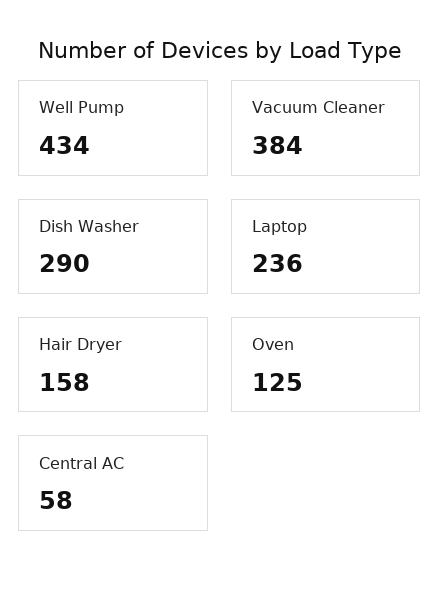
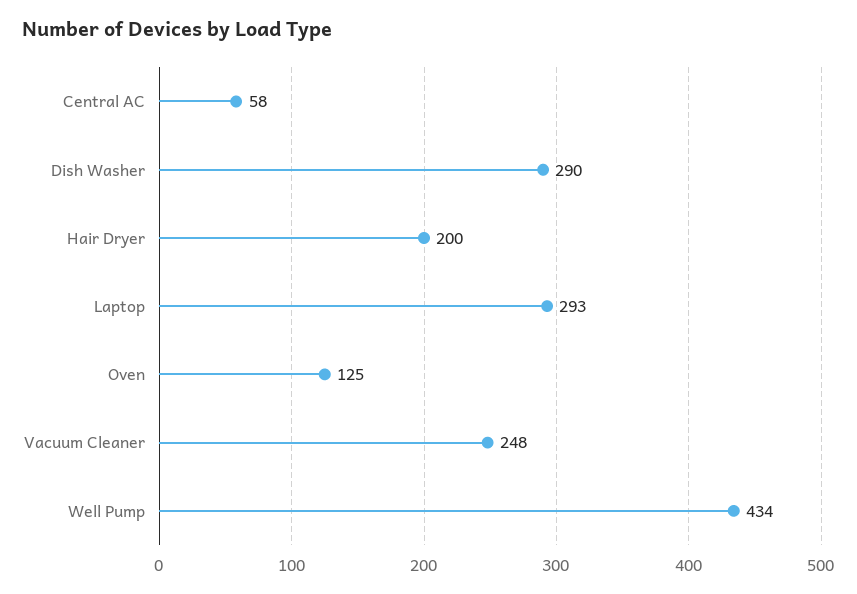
Vacuum Cleaner: 384 -> 248
Laptop: 236 -> 293
Hair Dryer: 158 -> 200

